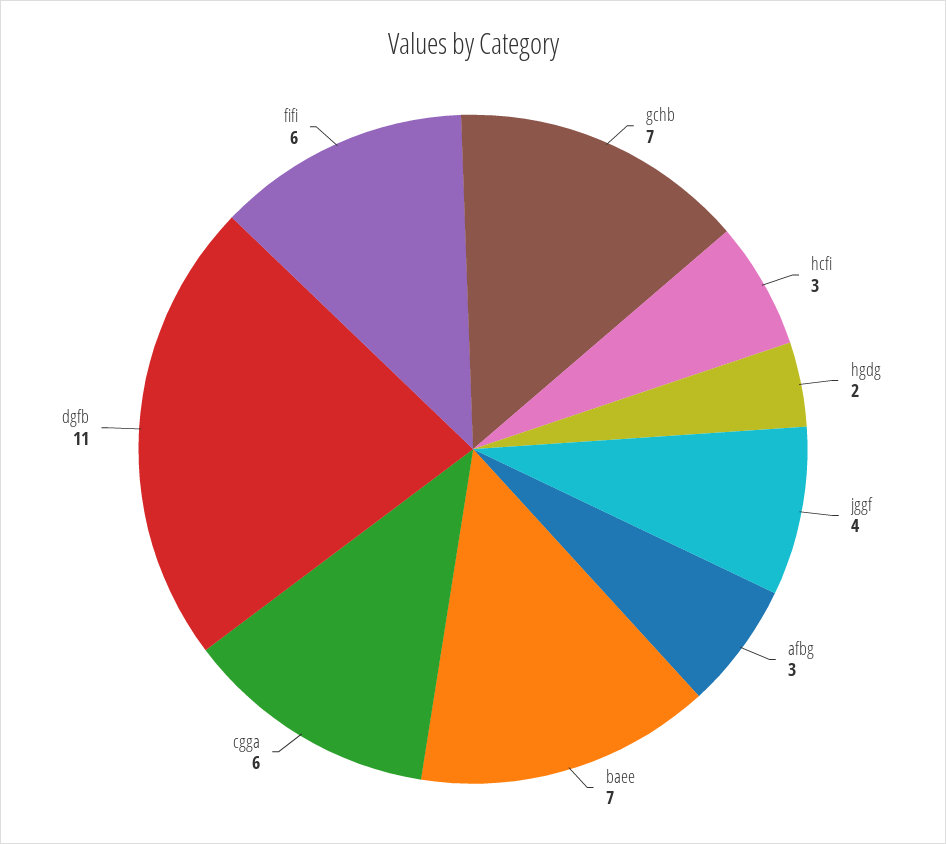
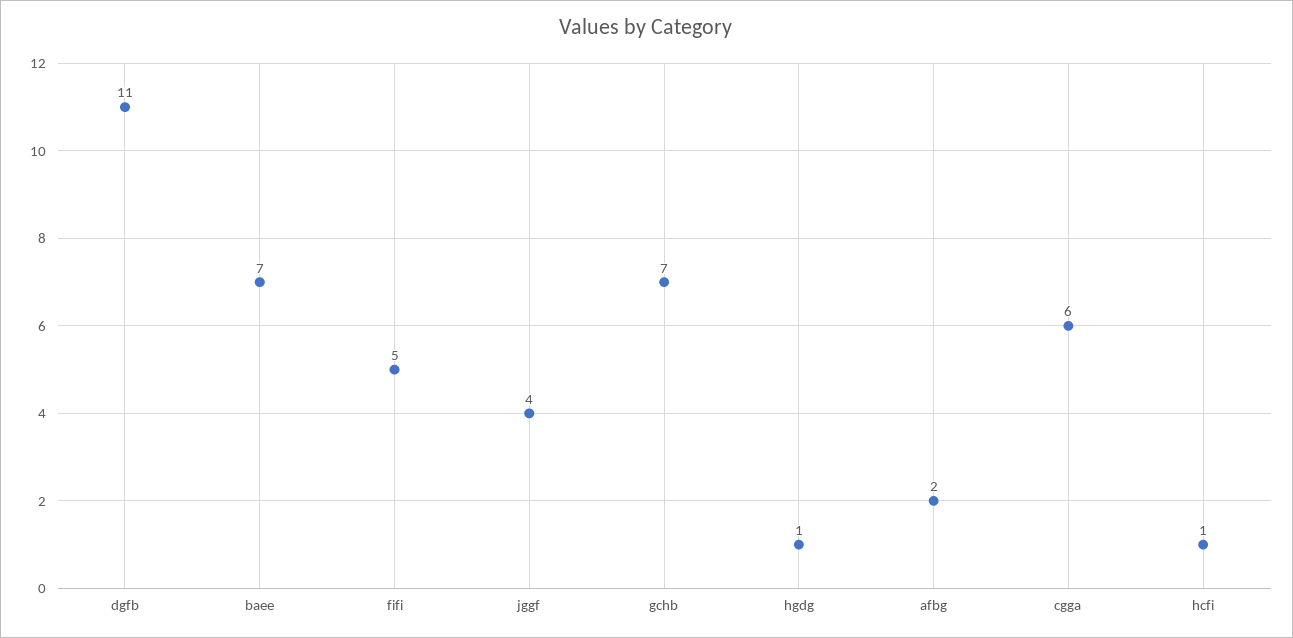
hcfi: 3 -> 1
hgdg: 2 -> 1
afbg: 3 -> 2
fifi: 6 -> 5

